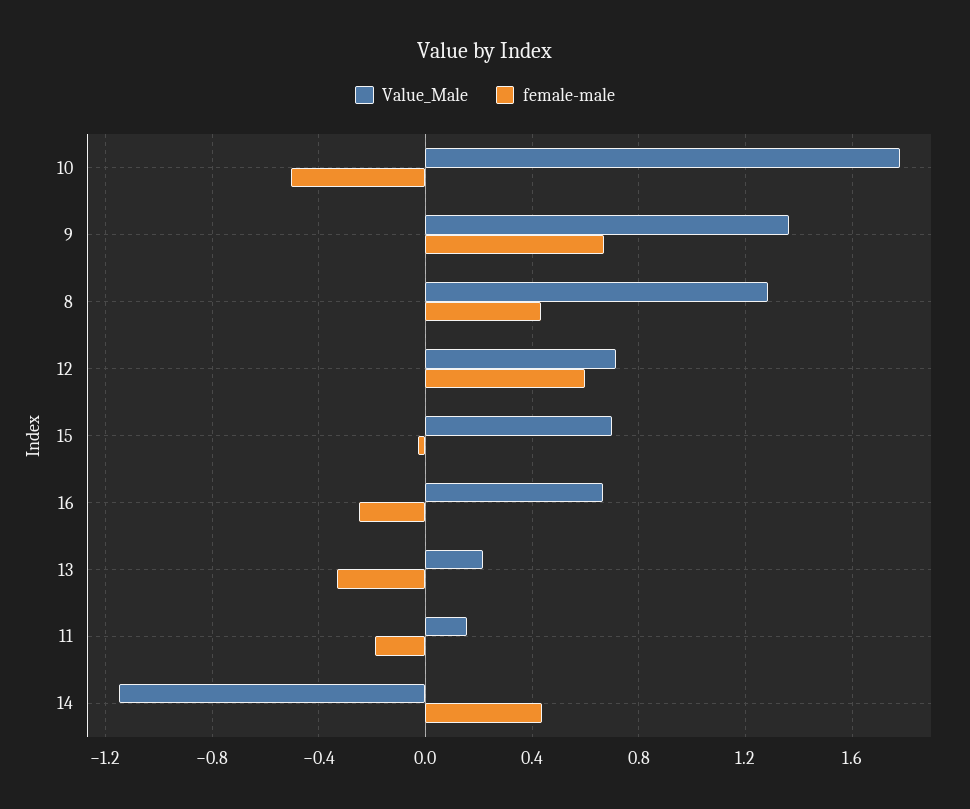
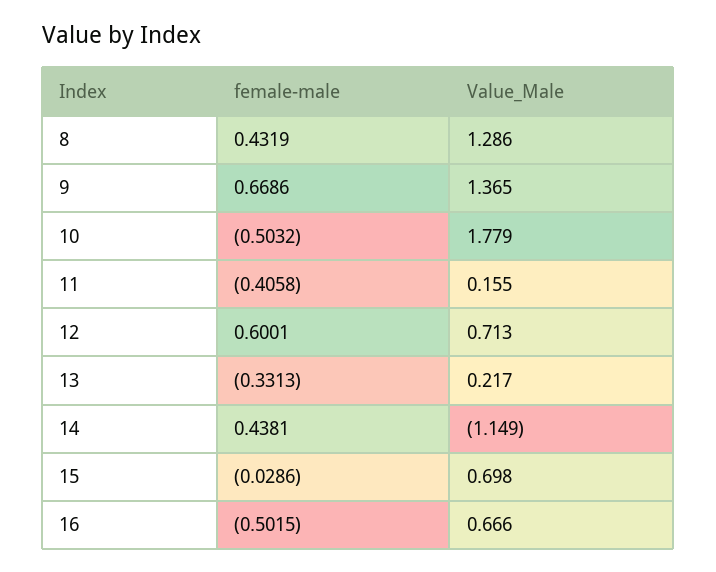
female-male, 16: -0.25 -> -0.5015
female-male, 11: -0.2 -> -0.4058

